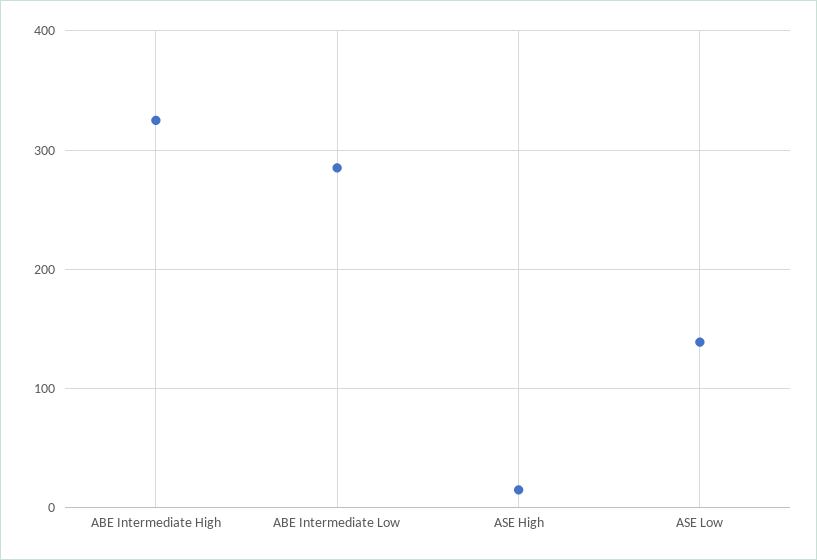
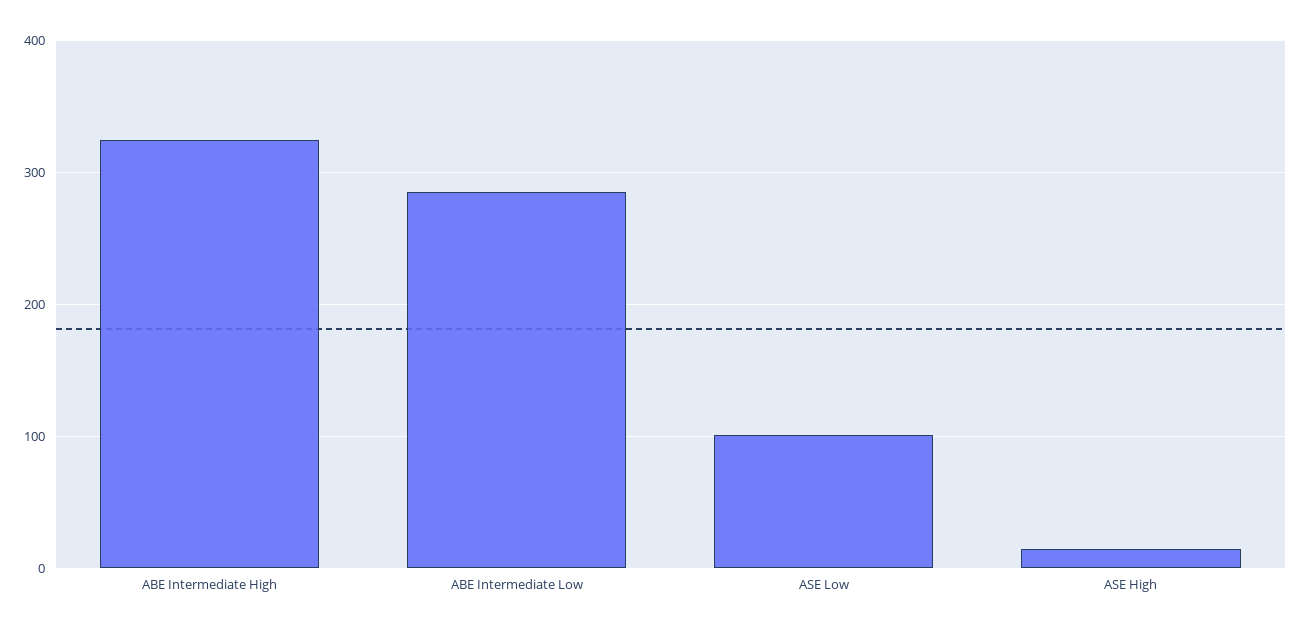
ASE Low: 140 -> 100

